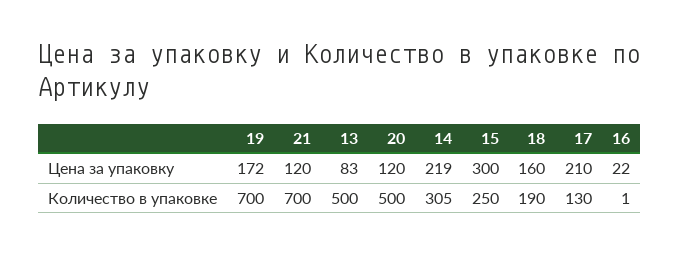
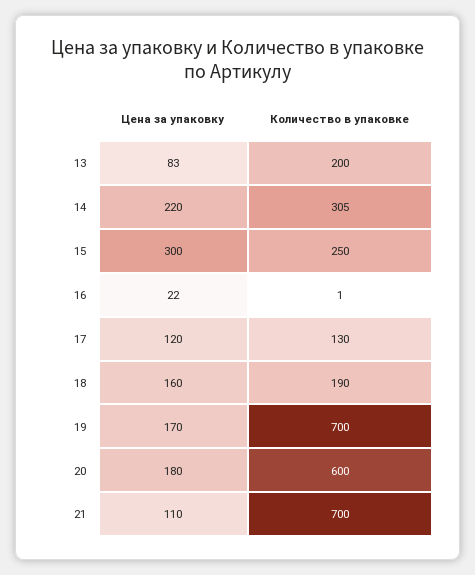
19, Цена за упаковку: 172 -> 170
21, Цена за упаковку: 120 -> 110
20, Цена за упаковку: 120 -> 180
14, Цена за упаковку: 219 -> 220
17, Цена за упаковку: 210 -> 120
13, Количество в упаковке: 500 -> 200
20, Количество в упаковке: 500 -> 600

